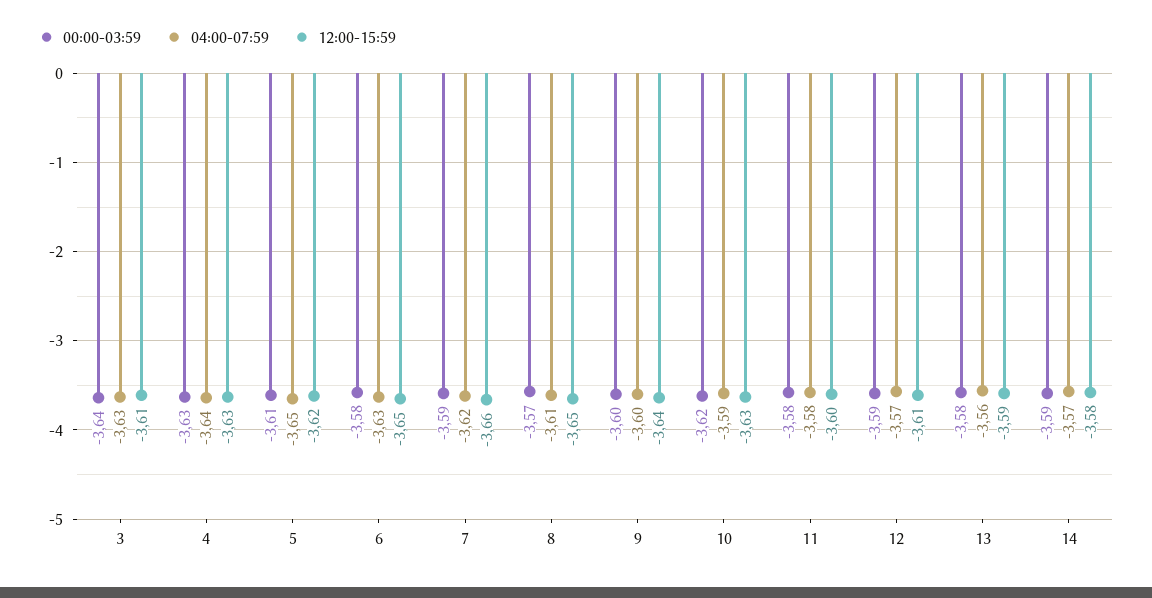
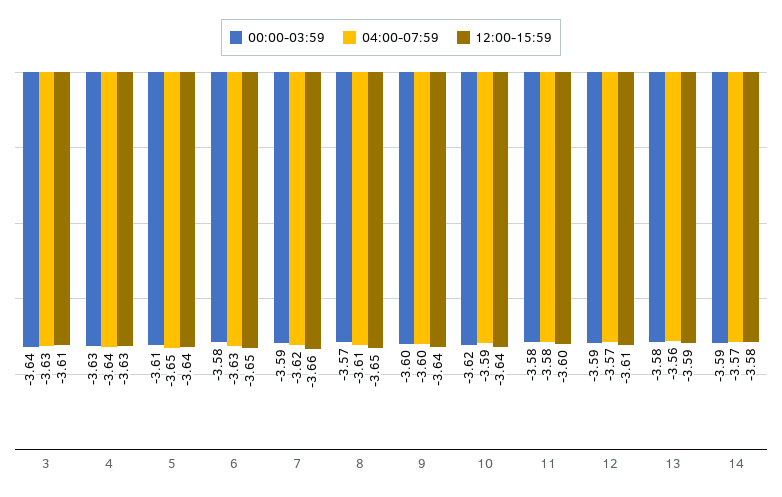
12:00-15:59, 5: -3.62 -> -3.64
12:00-15:59, 10: -3.63 -> -3.64

